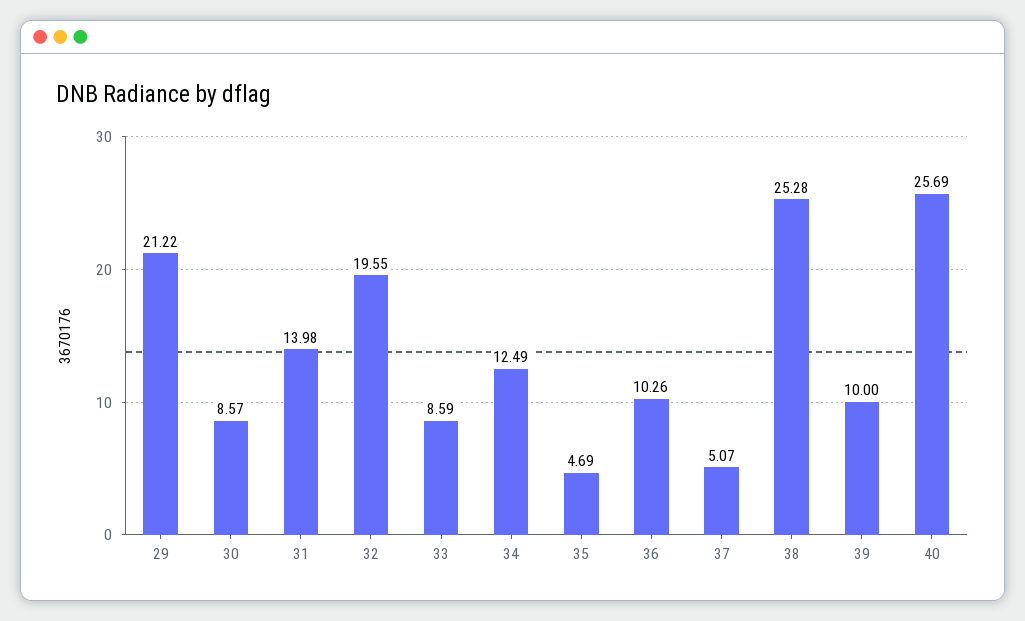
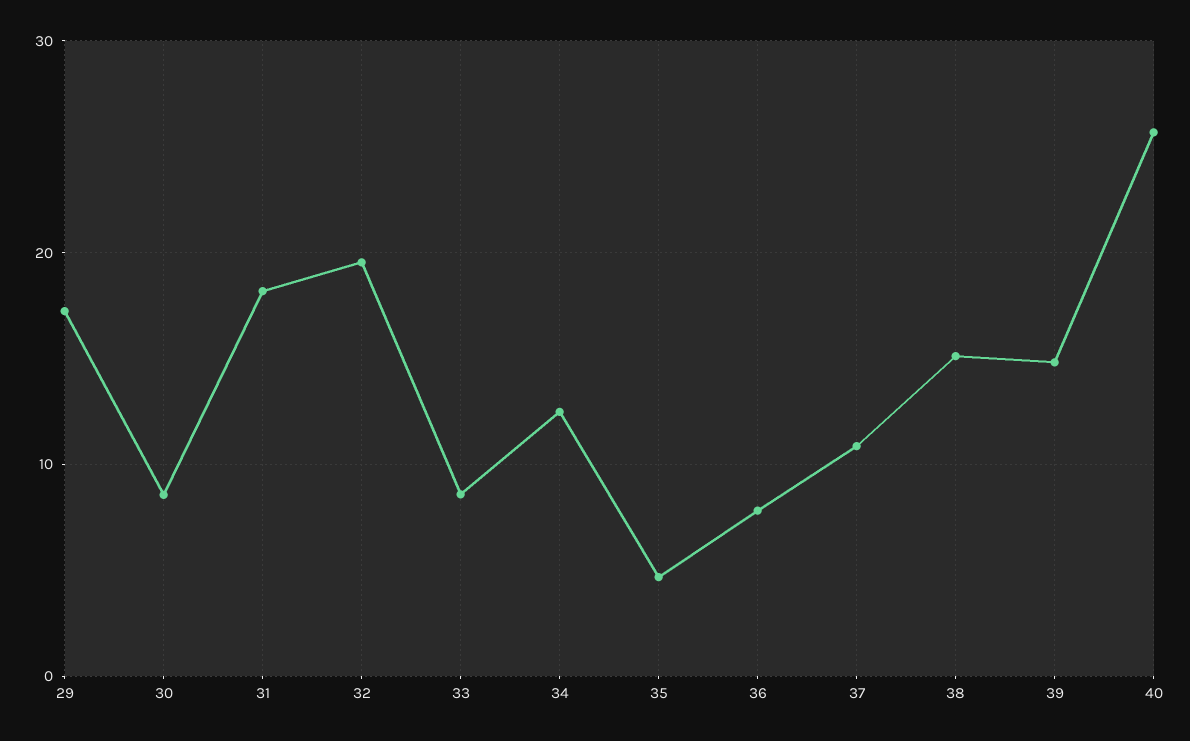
29: 21.22 -> 17
31: 13.98 -> 18
36: 10.26 -> 8
37: 5.07 -> 11
38: 25.28 -> 15
39: 10 -> 15

